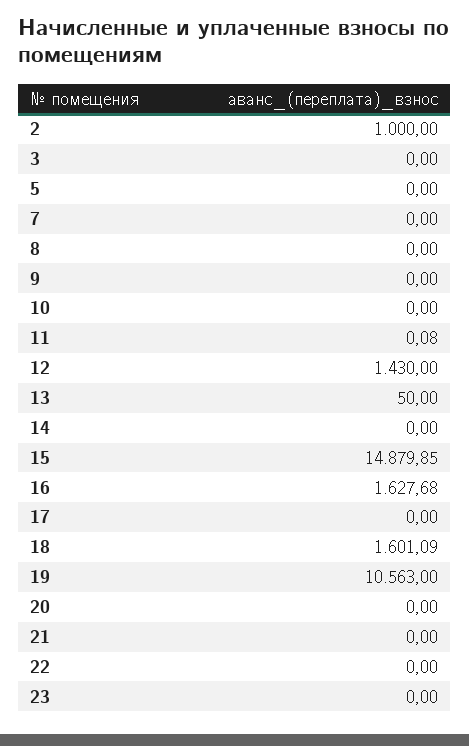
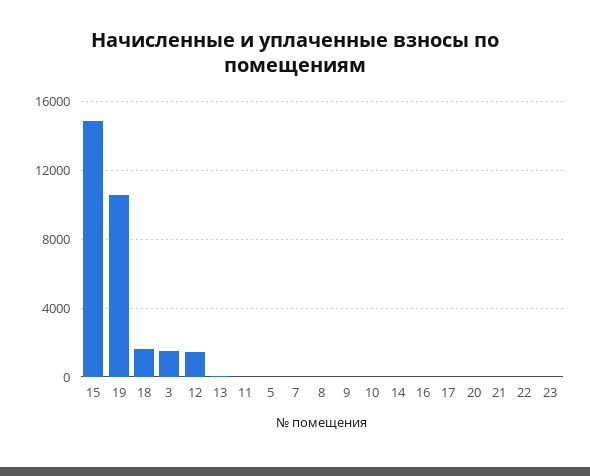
2: 1000 -> none
3: 0 -> 1500
16: 1627.68 -> 0

